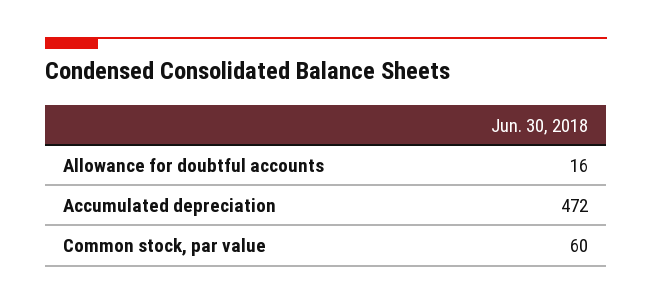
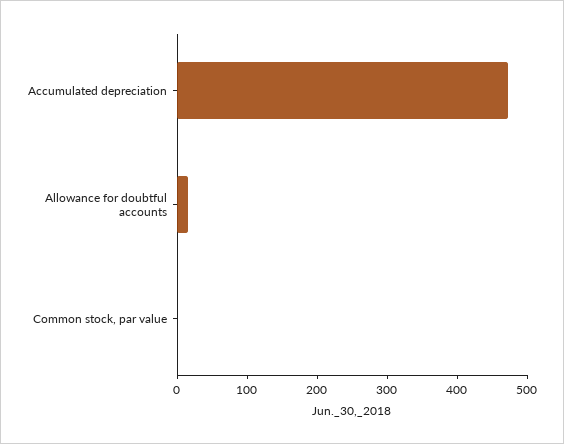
Common stock, par value: 60 -> 0

